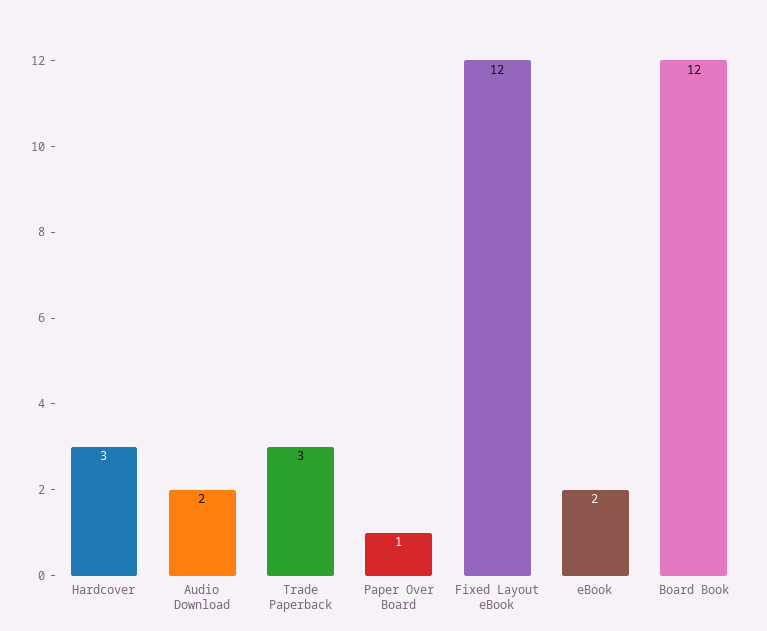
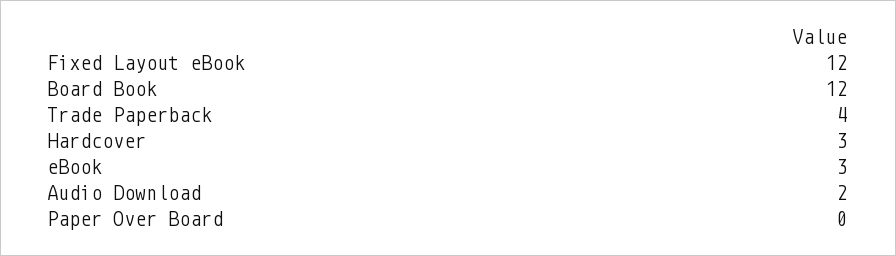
Trade Paperback: 3 -> 4
Paper Over Board: 1 -> 0
eBook: 2 -> 3

